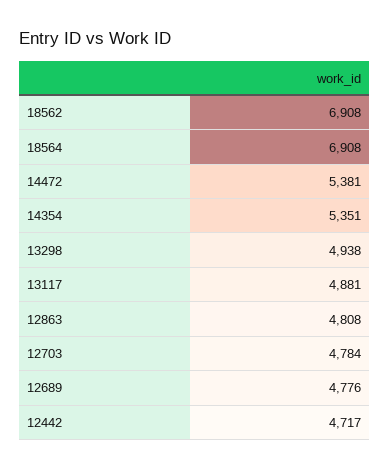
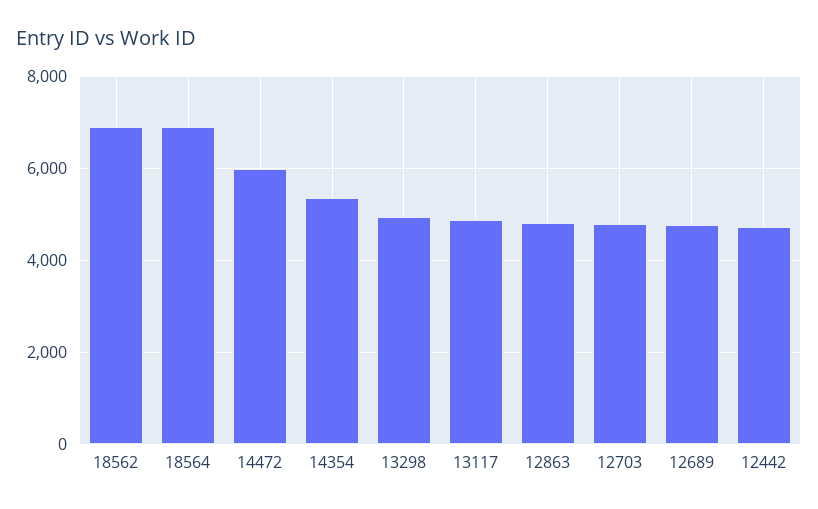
14472: 5381 -> 6000

